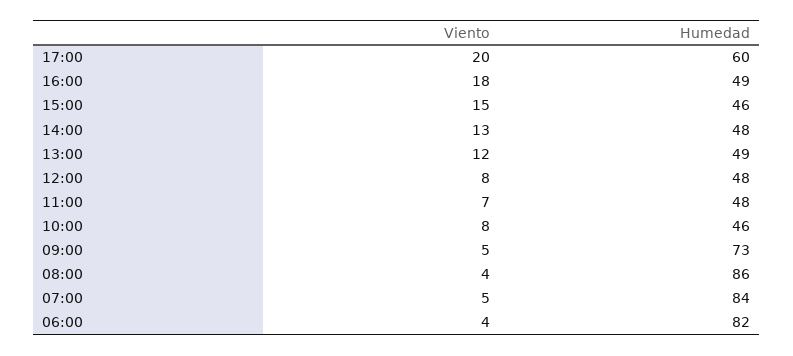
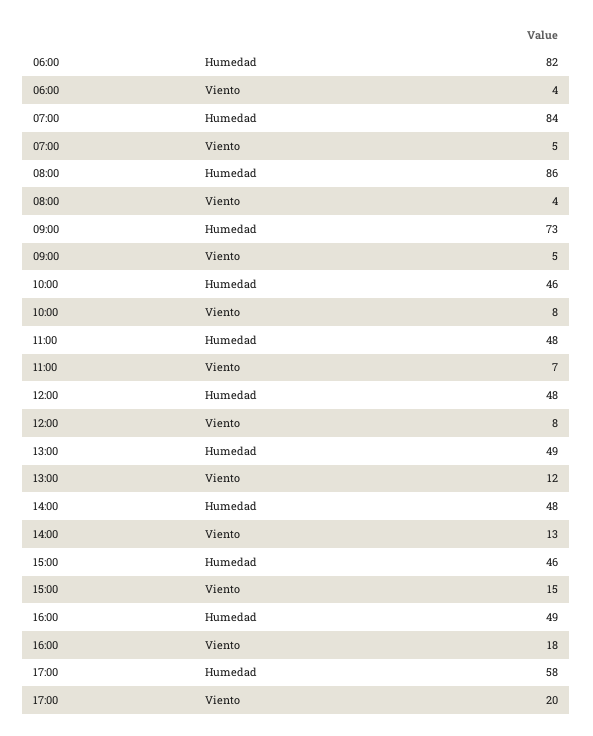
Humedad, 17:00: 60 -> 58

